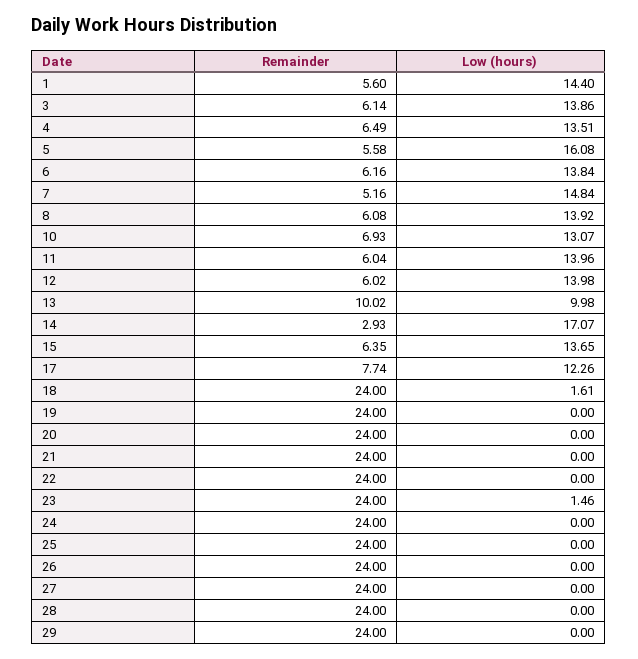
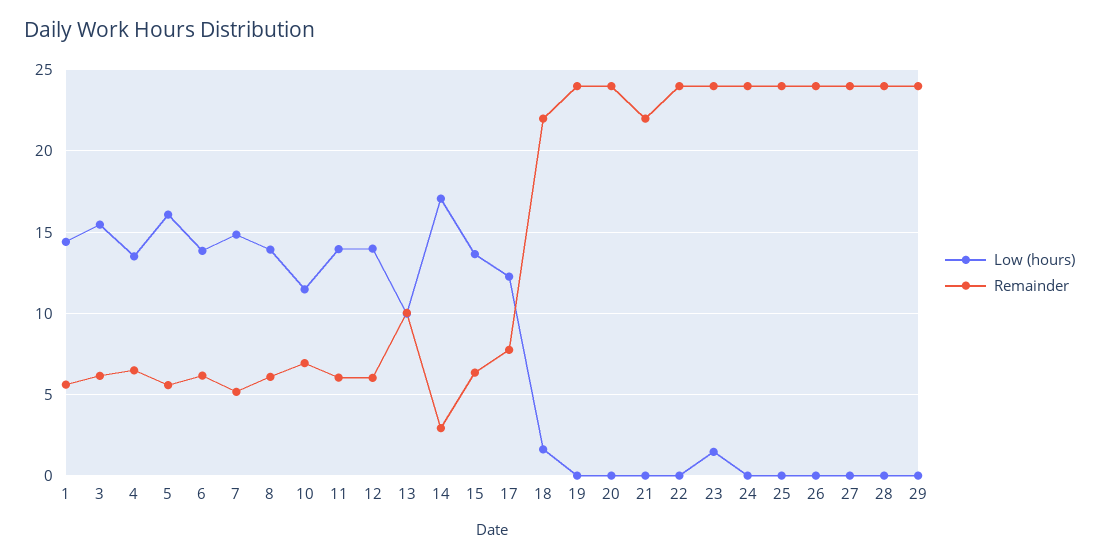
Low (hours), 3: 13.86 -> 15.5
Low (hours), 10: 13.07 -> 11.5
Remainder, 18: 24 -> 22
Remainder, 21: 24 -> 22

